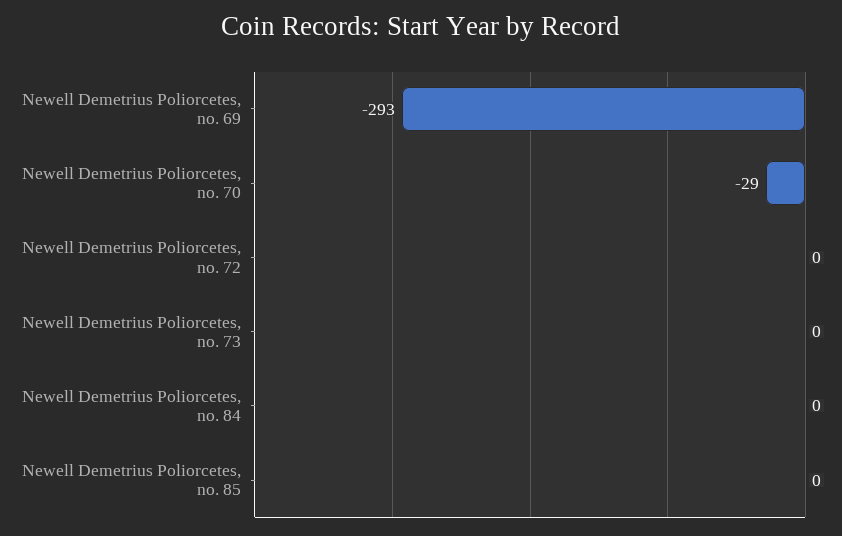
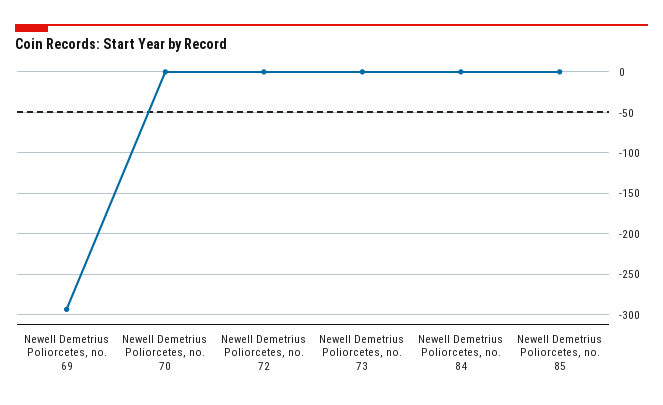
Newell Demetrius Poliorcetes, no. 70: -29 -> 0

